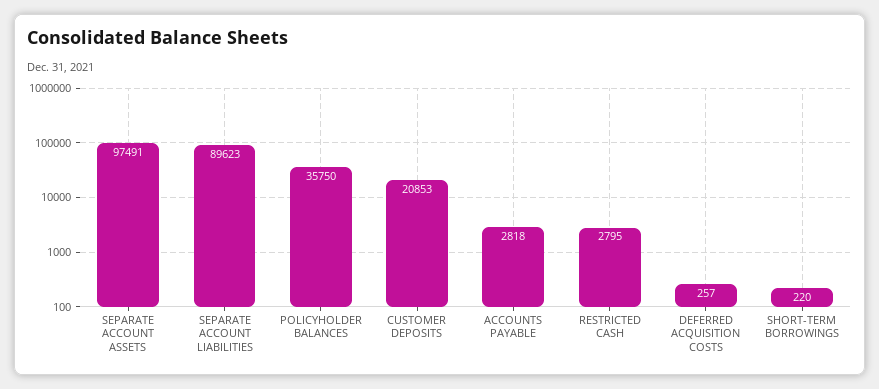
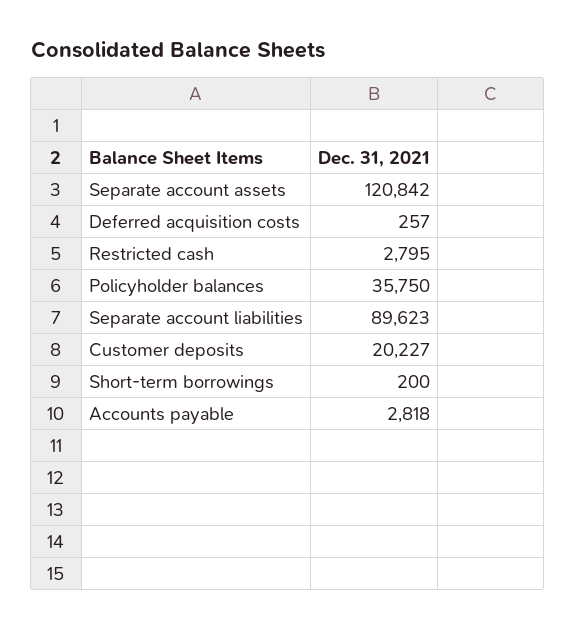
SEPARATE ACCOUNT ASSETS: 97491 -> 120842
CUSTOMER DEPOSITS: 20853 -> 20227
SHORT-TERM BORROWINGS: 220 -> 200

